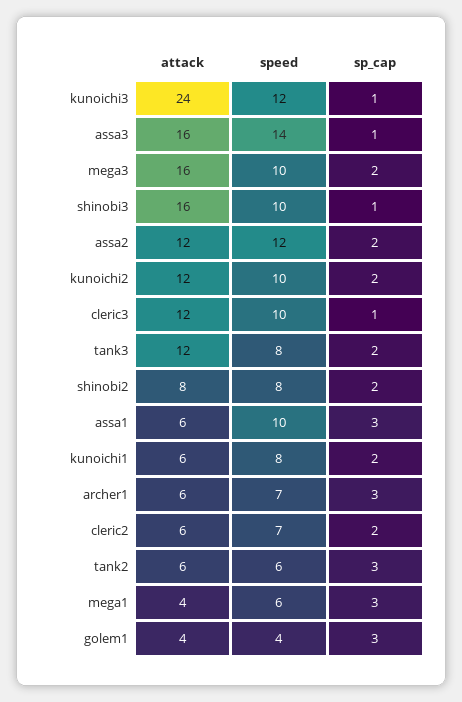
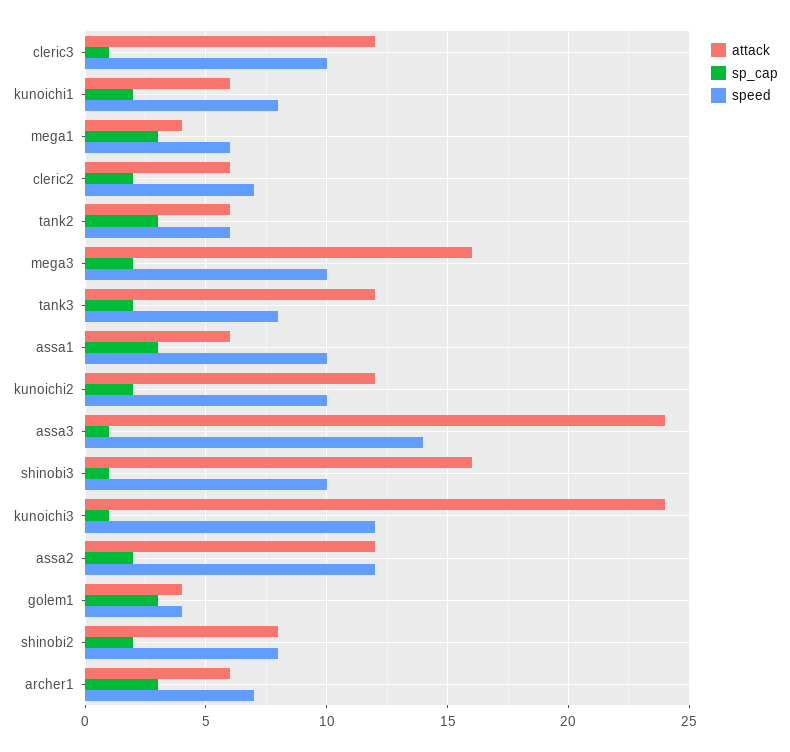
attack, assa3: 16 -> 24

